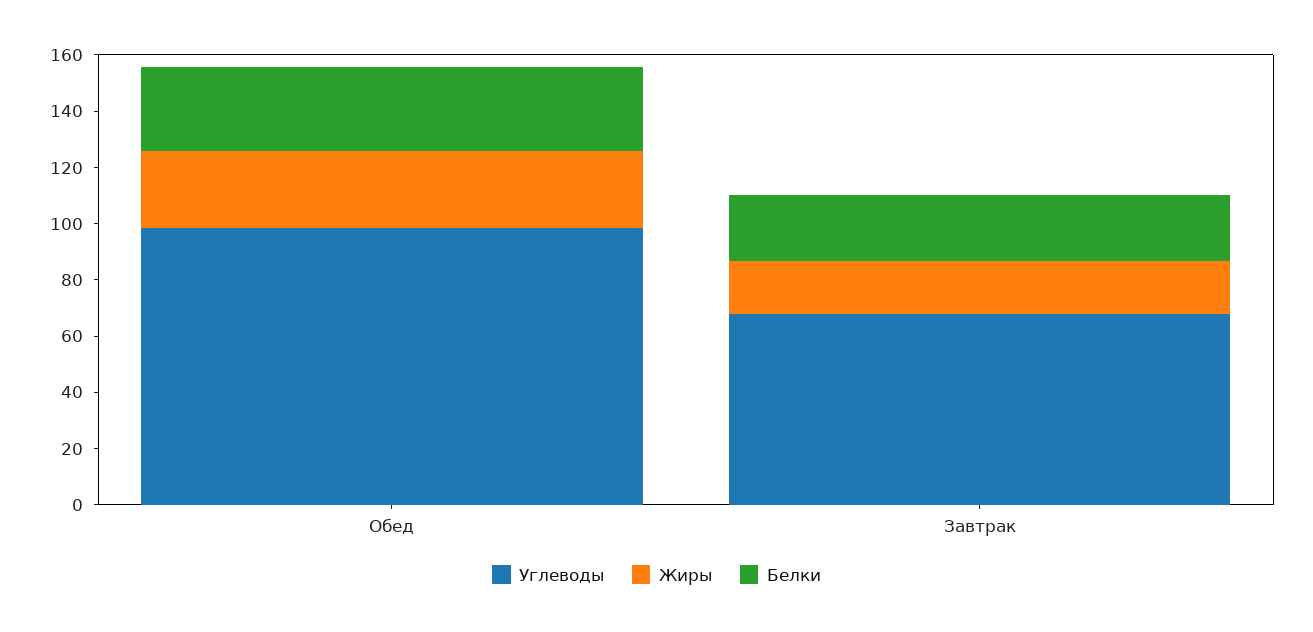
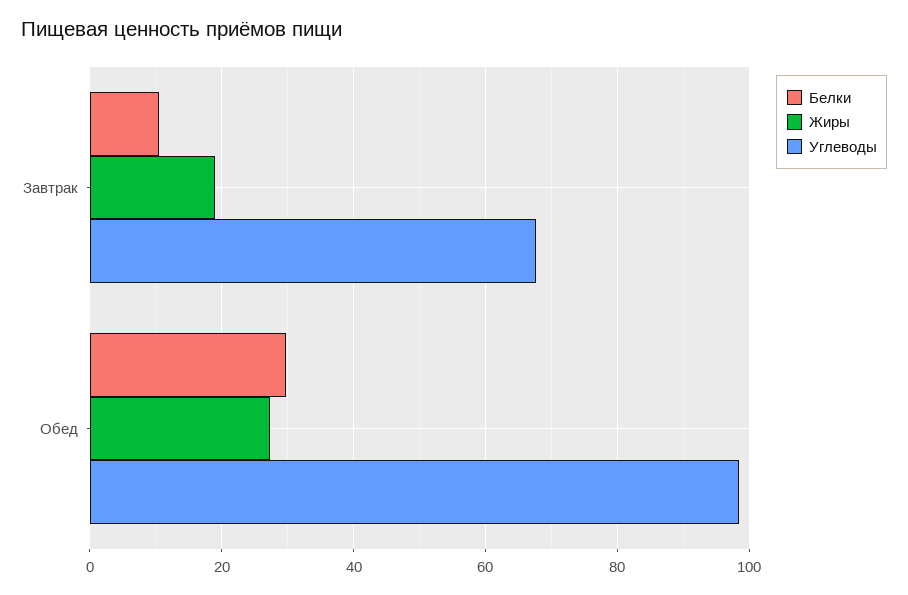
Белки, Завтрак: 25 -> 10

